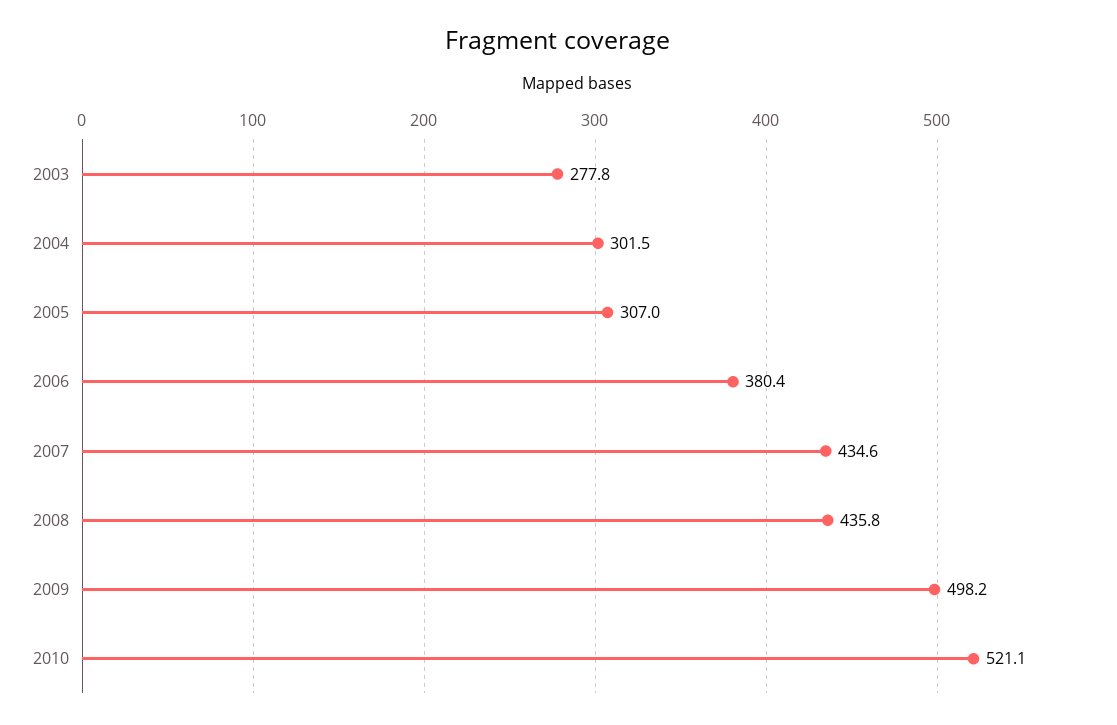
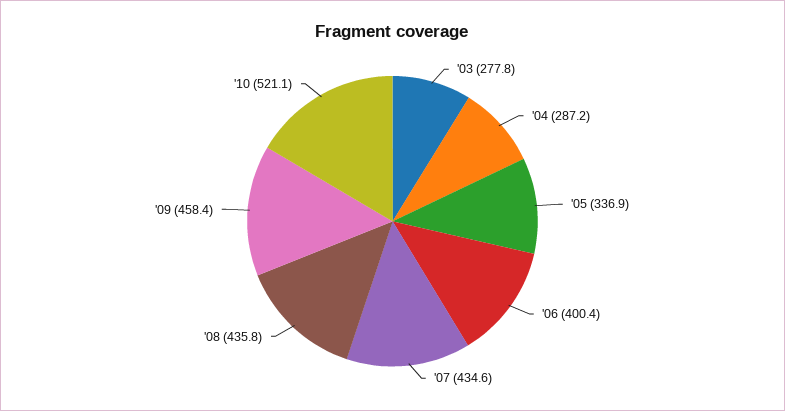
2004: 301.5 -> 287.2
2005: 307 -> 336.9
2006: 380.4 -> 400.4
2009: 498.2 -> 458.4

